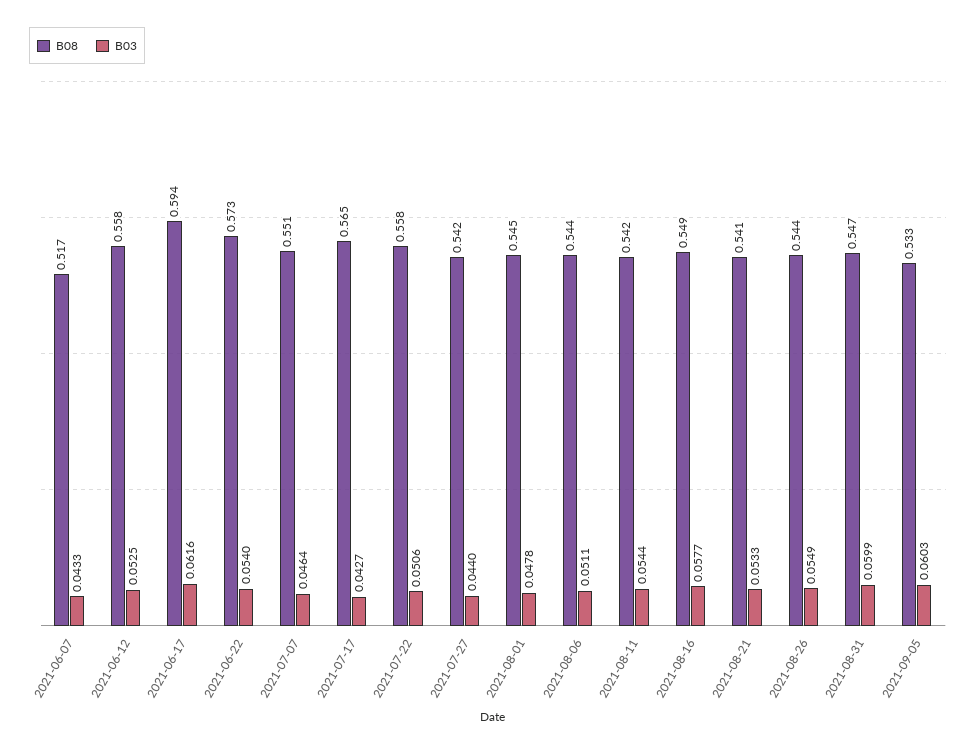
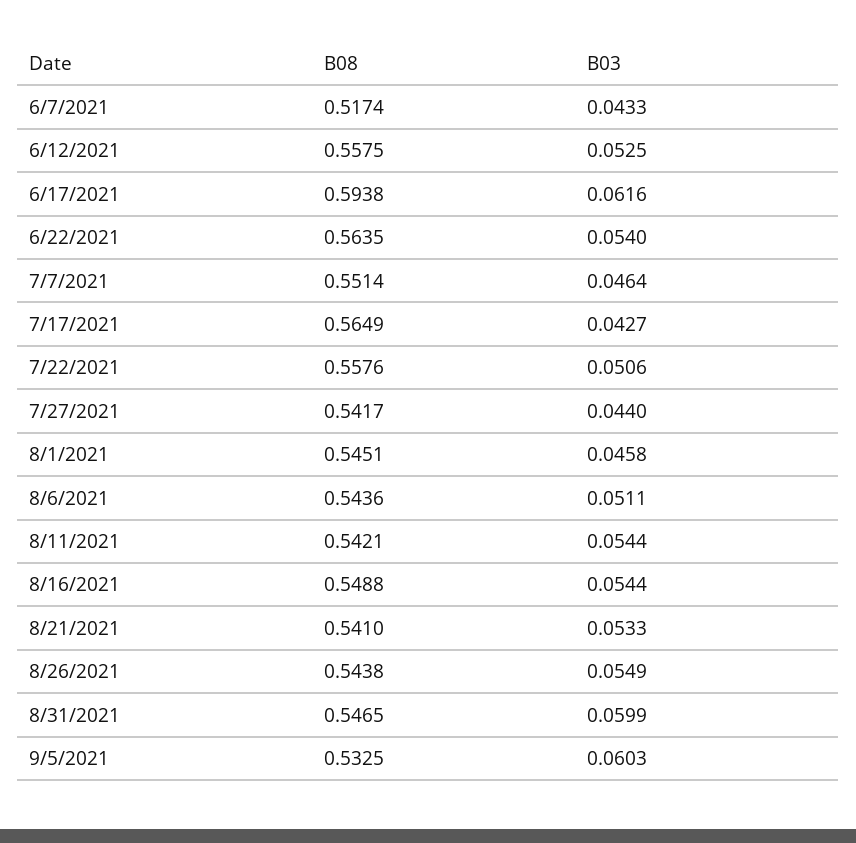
B08, 2021-06-22: 0.573 -> 0.5635
B03, 2021-08-01: 0.0478 -> 0.0458
B03, 2021-08-16: 0.0577 -> 0.0544

